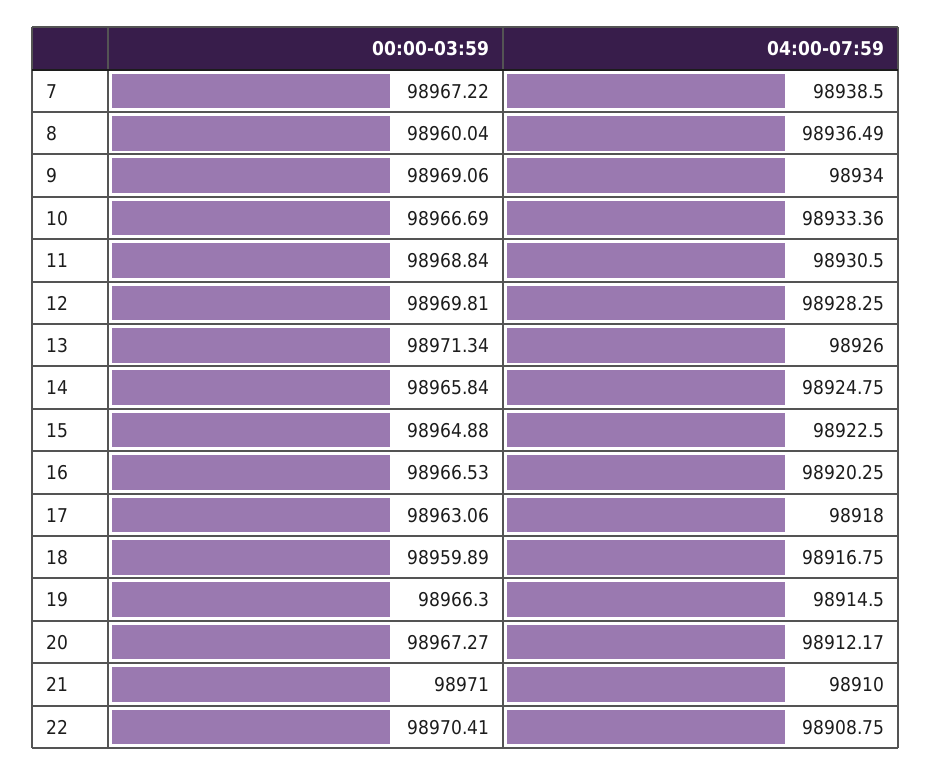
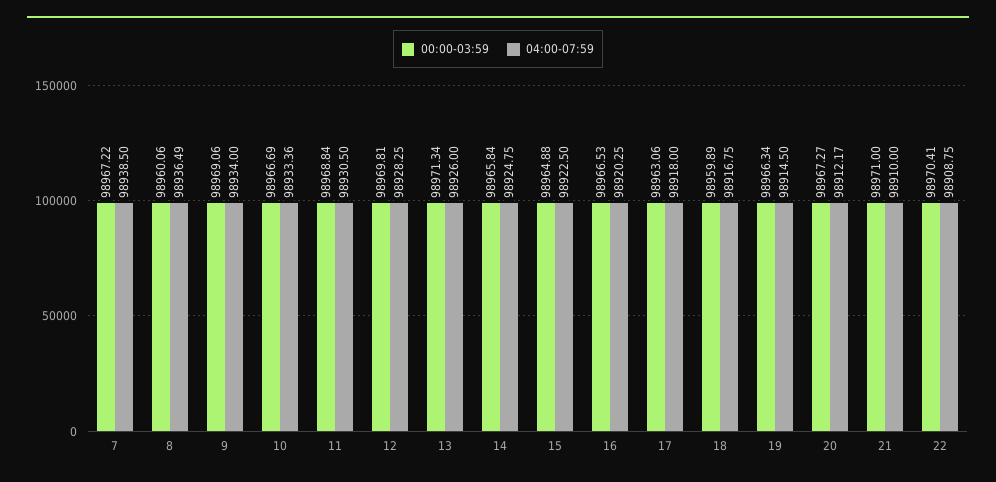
00:00-03:59, 8: 98960.04 -> 98960.06
00:00-03:59, 19: 98966.3 -> 98966.34

